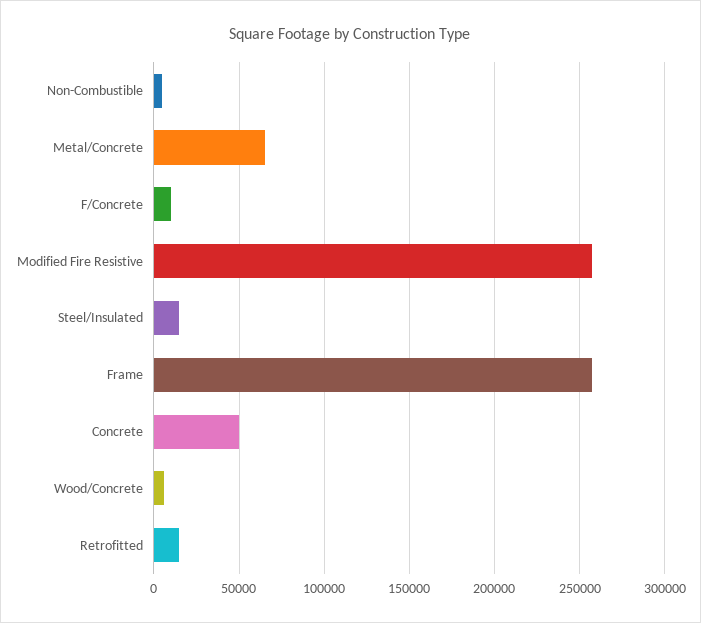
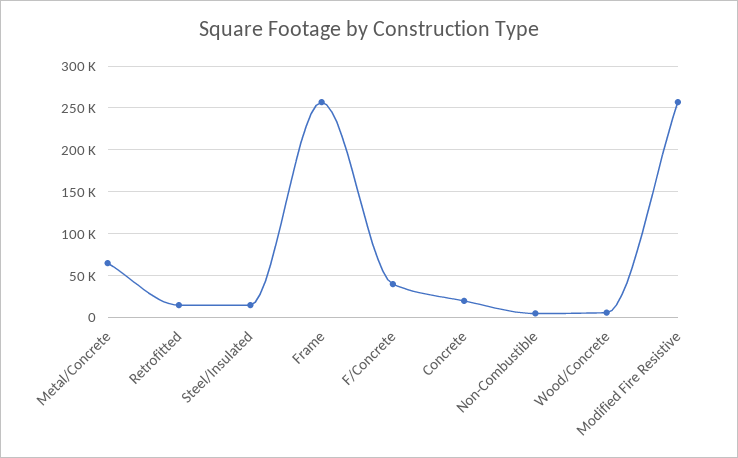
F/Concrete: 10000 -> 40000
Concrete: 50000 -> 20000

